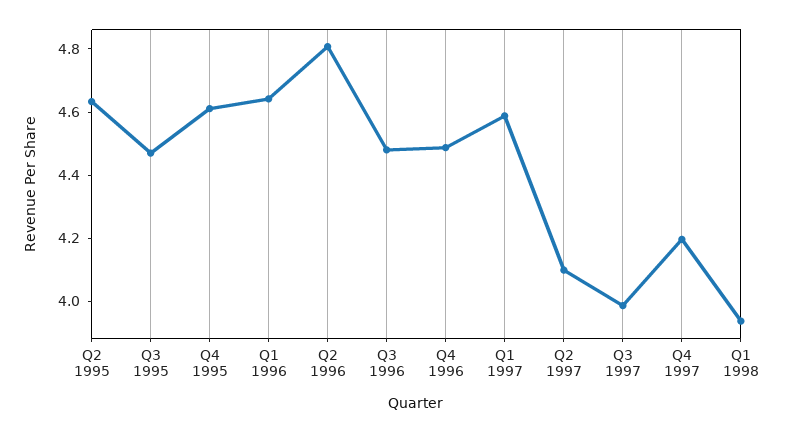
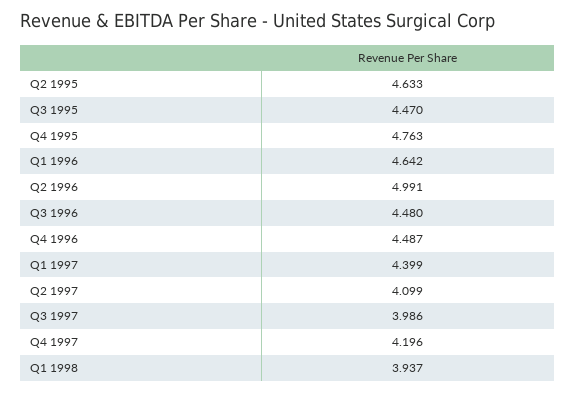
Q4 1995: 4.6 -> 4.763
Q2 1996: 4.8 -> 4.991
Q1 1997: 4.6 -> 4.399

